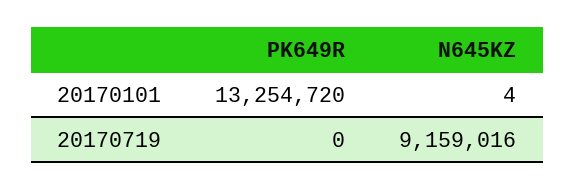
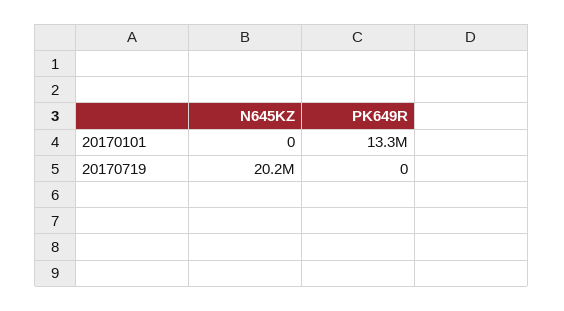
N645KZ, 20170101: 4 -> 0
N645KZ, 20170719: 9159016 -> 20200000

